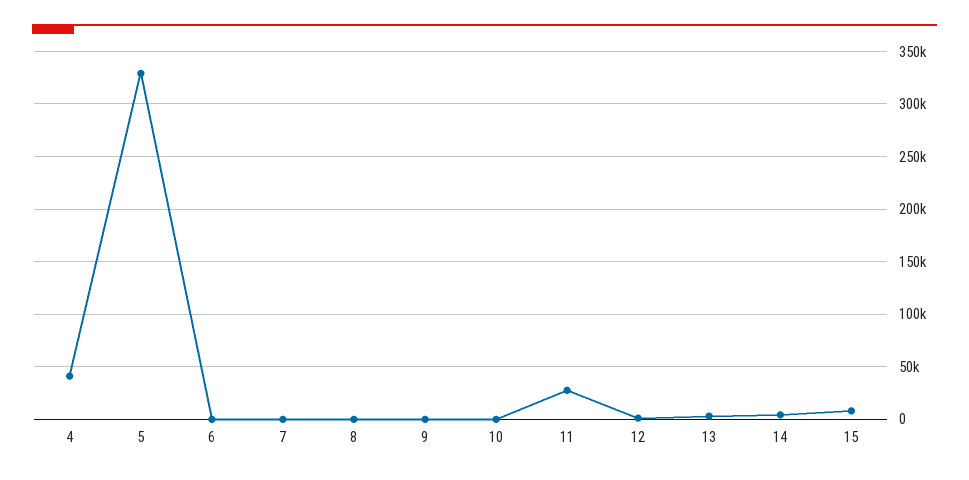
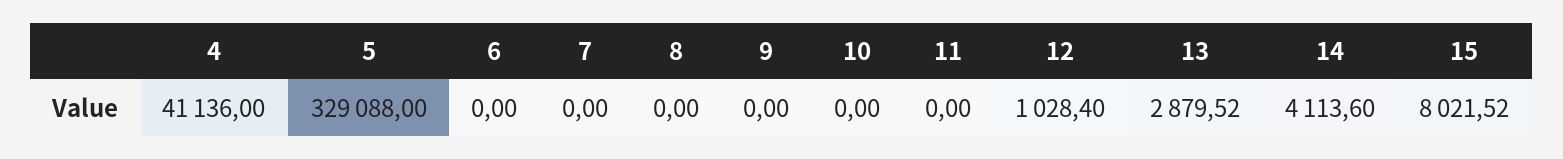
11: 30000 -> 0

